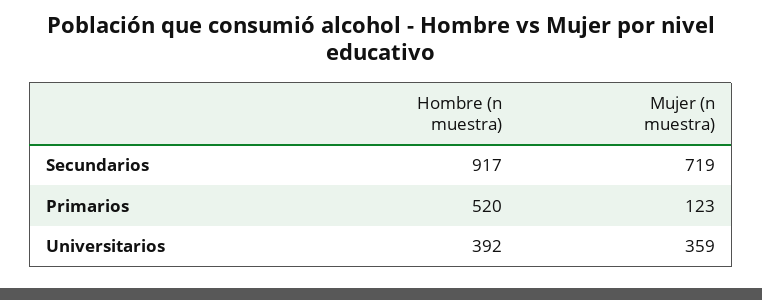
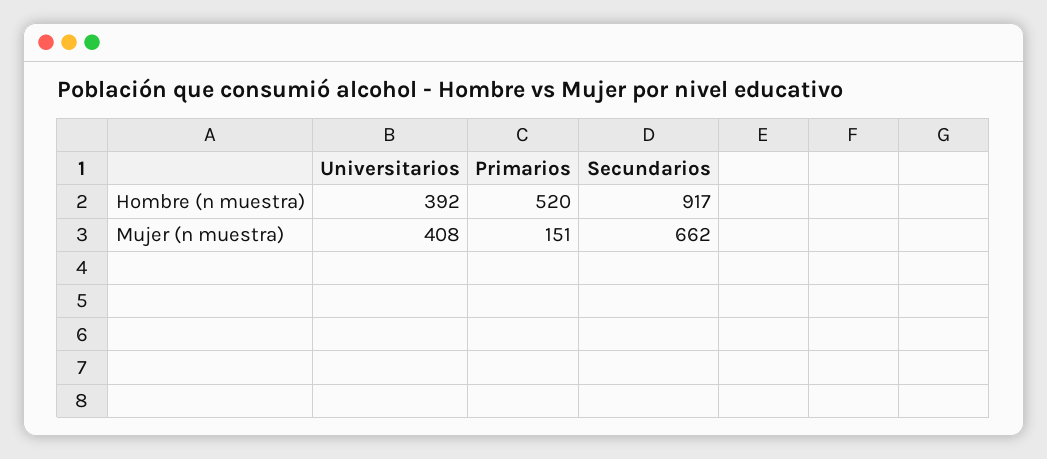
Mujer (n muestra), Secundarios: 719 -> 662
Mujer (n muestra), Primarios: 123 -> 151
Mujer (n muestra), Universitarios: 359 -> 408

